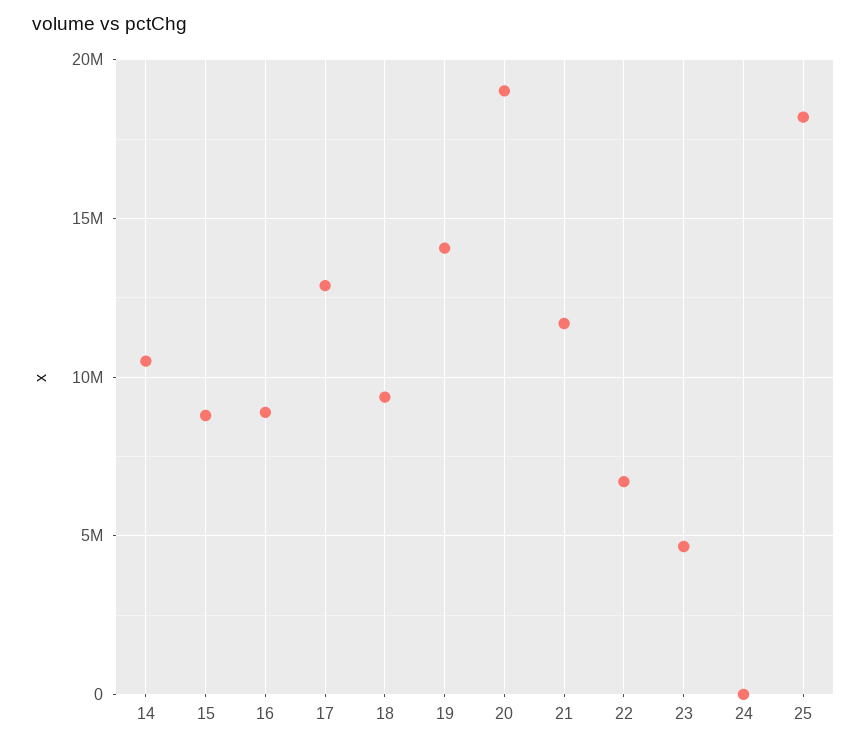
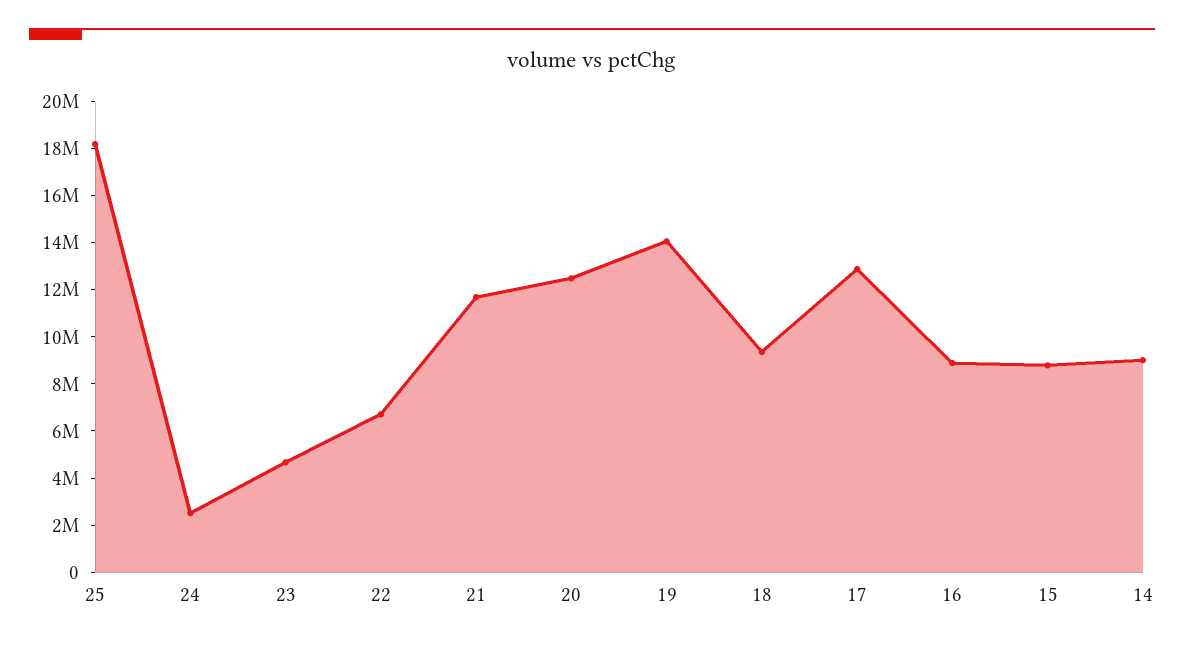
14: 10500000 -> 9000000
20: 19000000 -> 12500000
24: 0 -> 2500000

